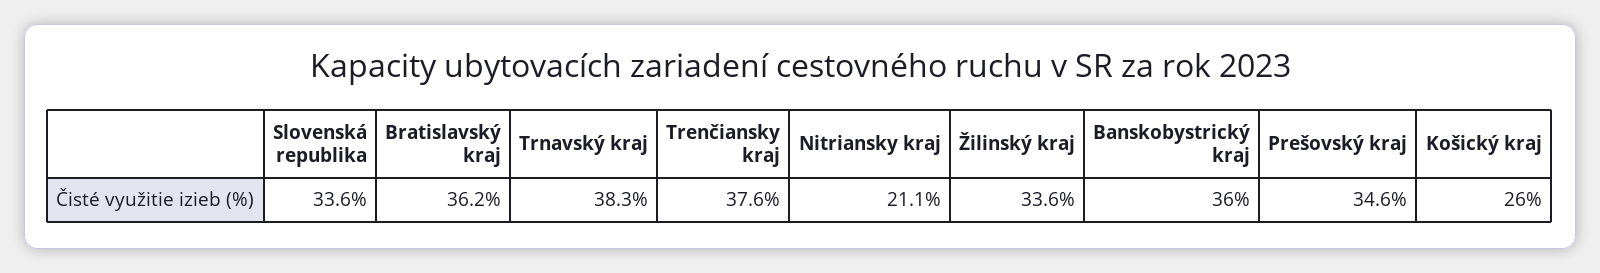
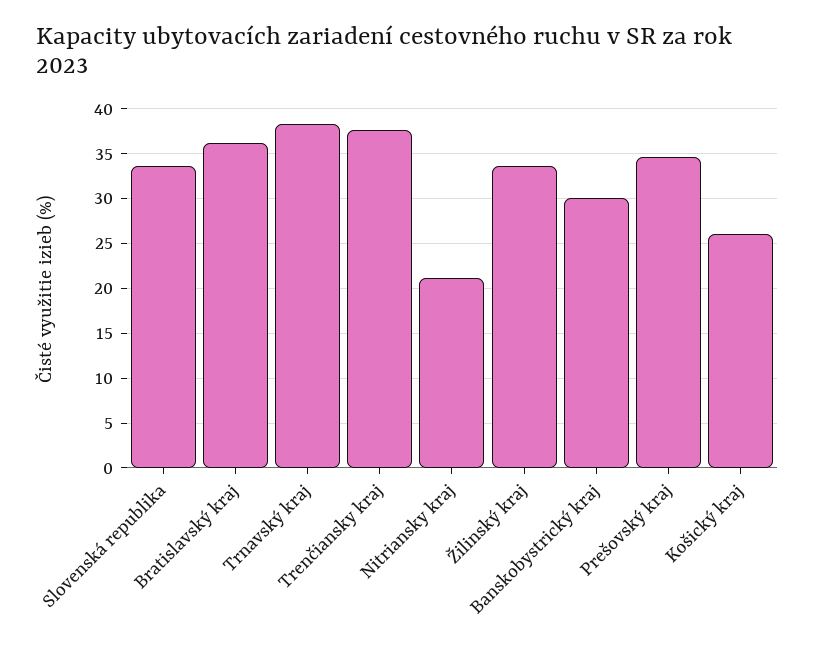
Banskobystrický kraj: 36 -> 30

